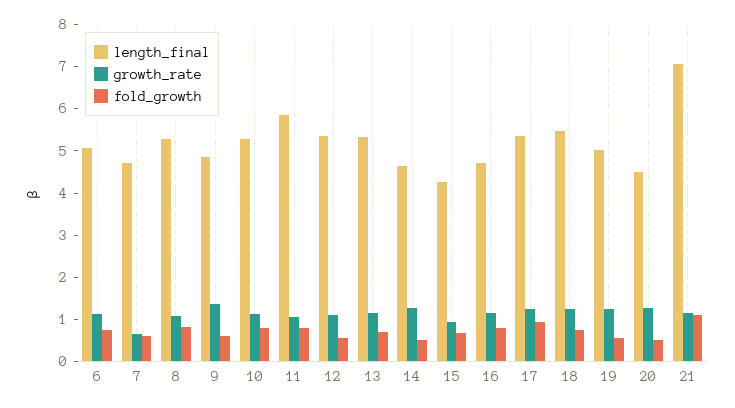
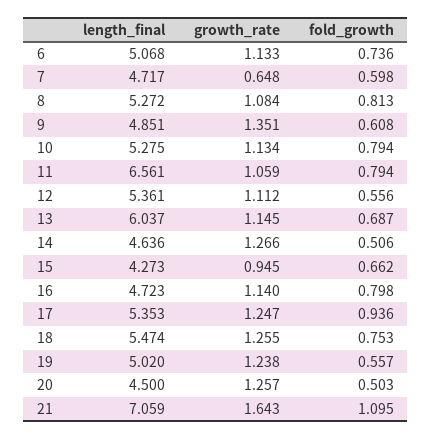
length_final, 11: 5.8 -> 6.561
length_final, 13: 5.4 -> 6.037
growth_rate, 21: 1.2 -> 1.643

